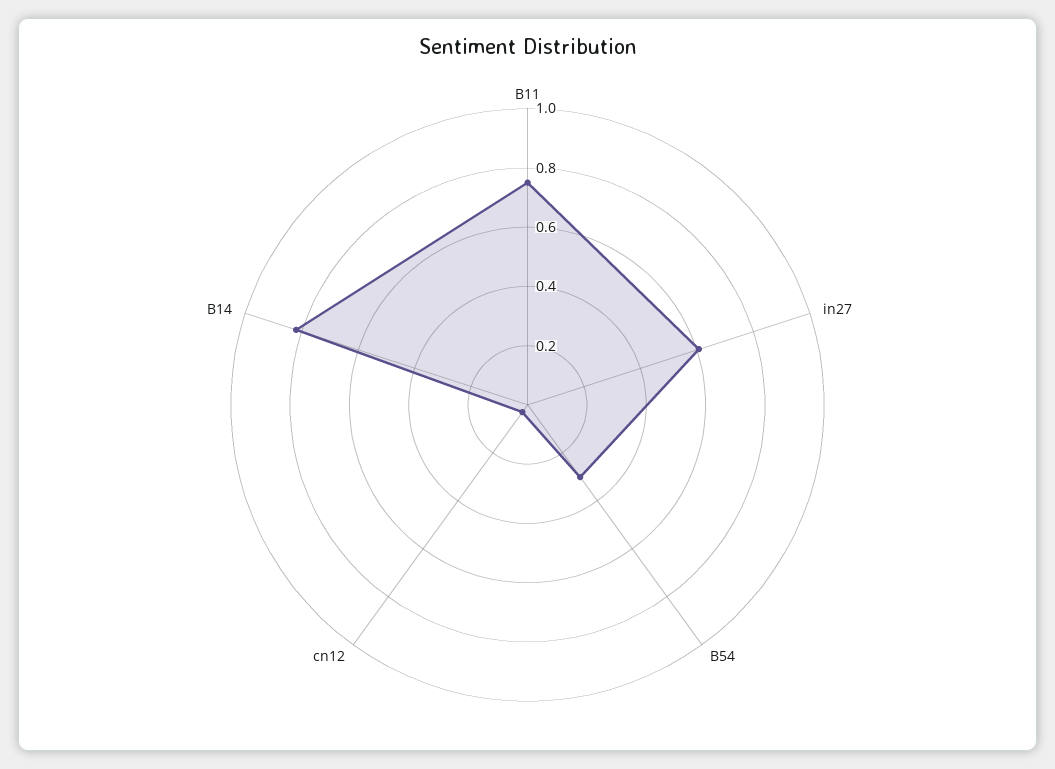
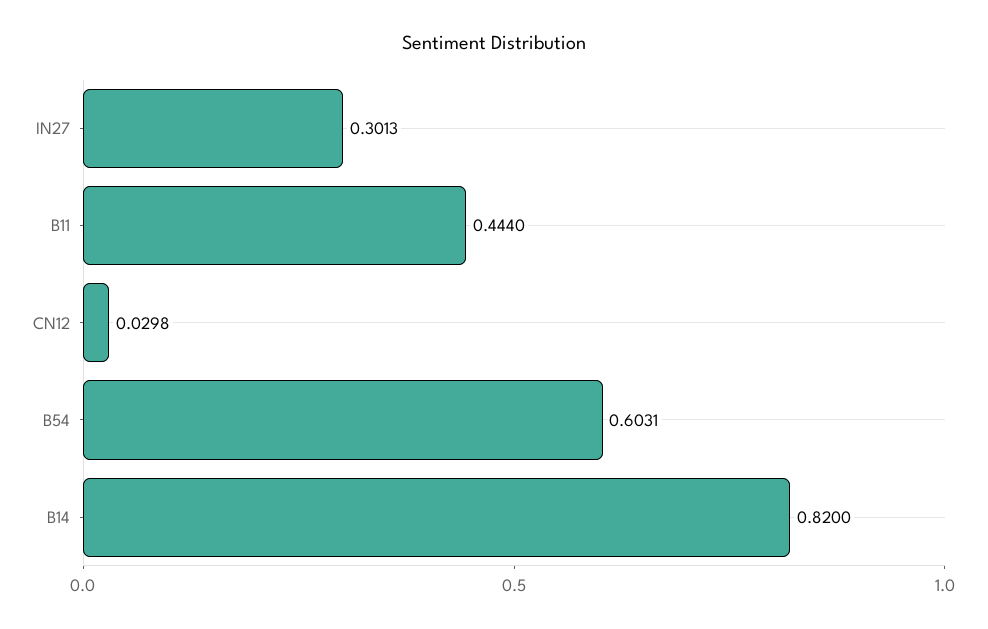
B11: 0.75 -> 0.444
in27: 0.6 -> 0.3013
B54: 0.3 -> 0.6031

